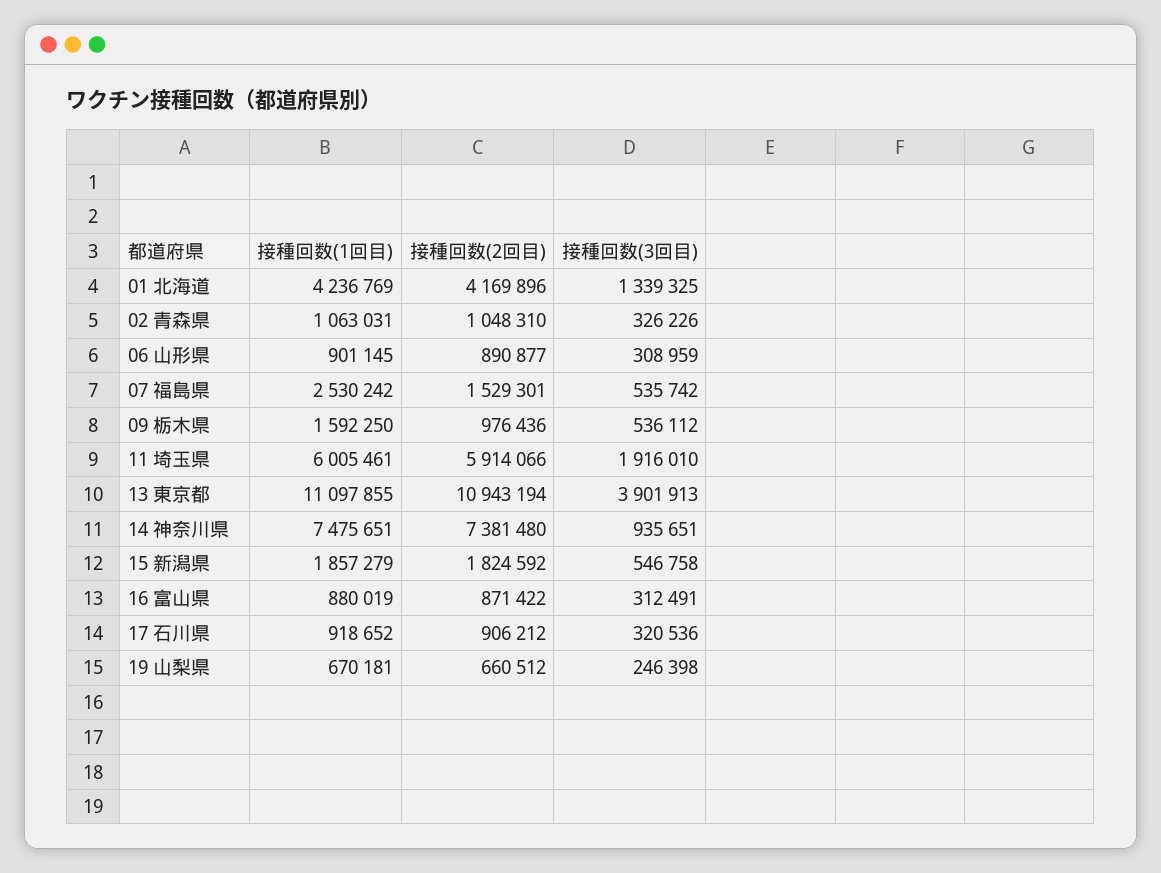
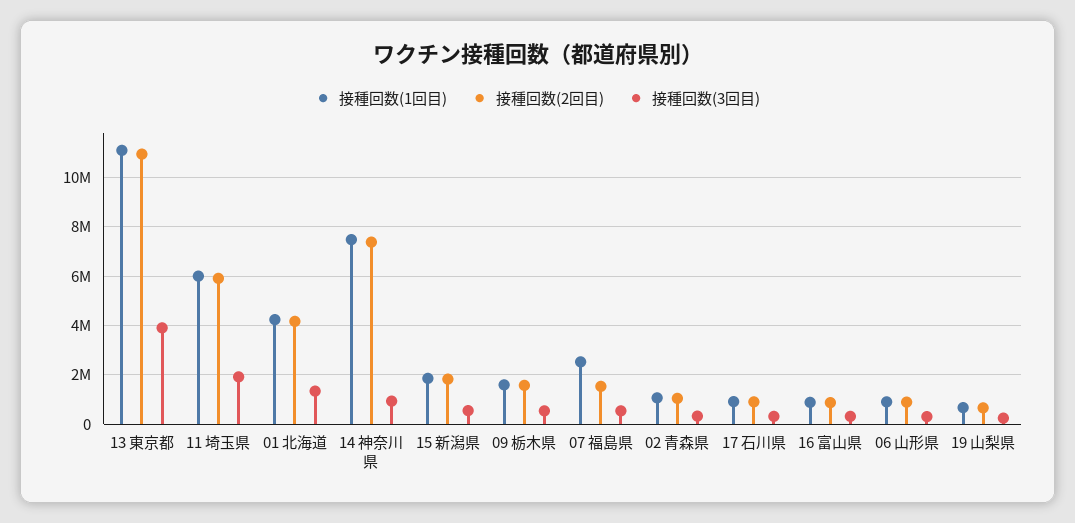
接種回数(2回目), 09 栃木県: 976436 -> 1500000

